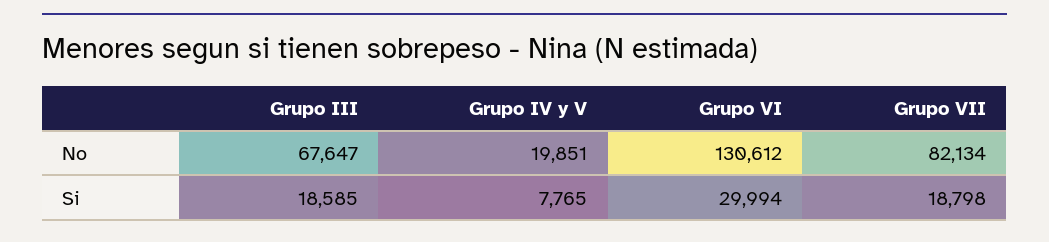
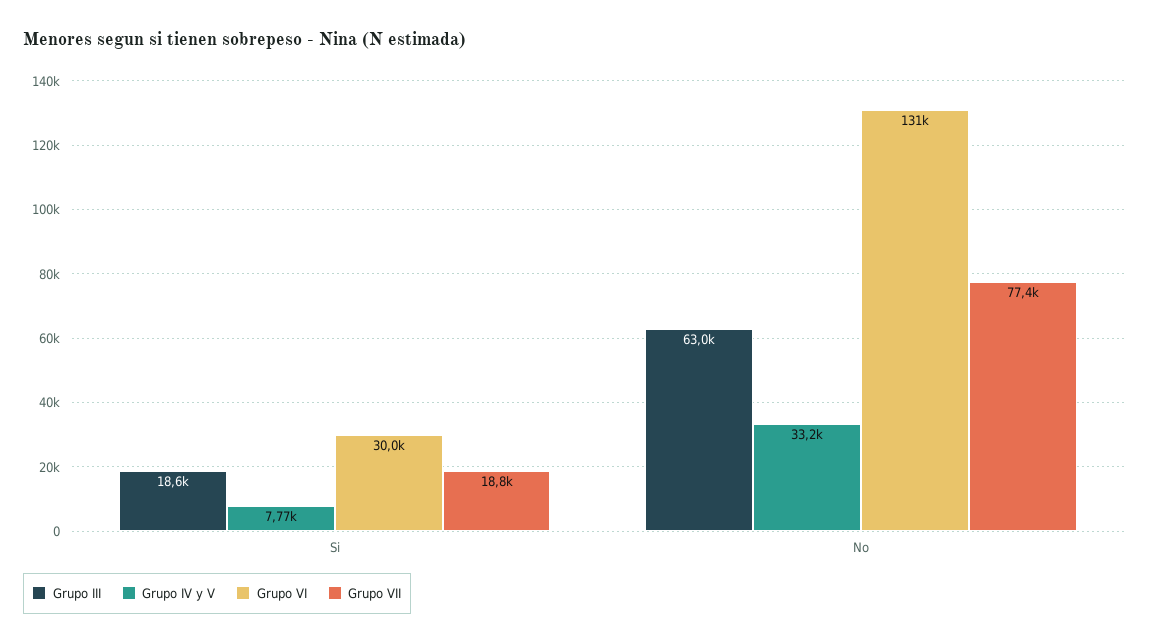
Grupo III, No: 67647 -> 63000
Grupo IV y V, No: 19851 -> 33200
Grupo VII, No: 82134 -> 77400

